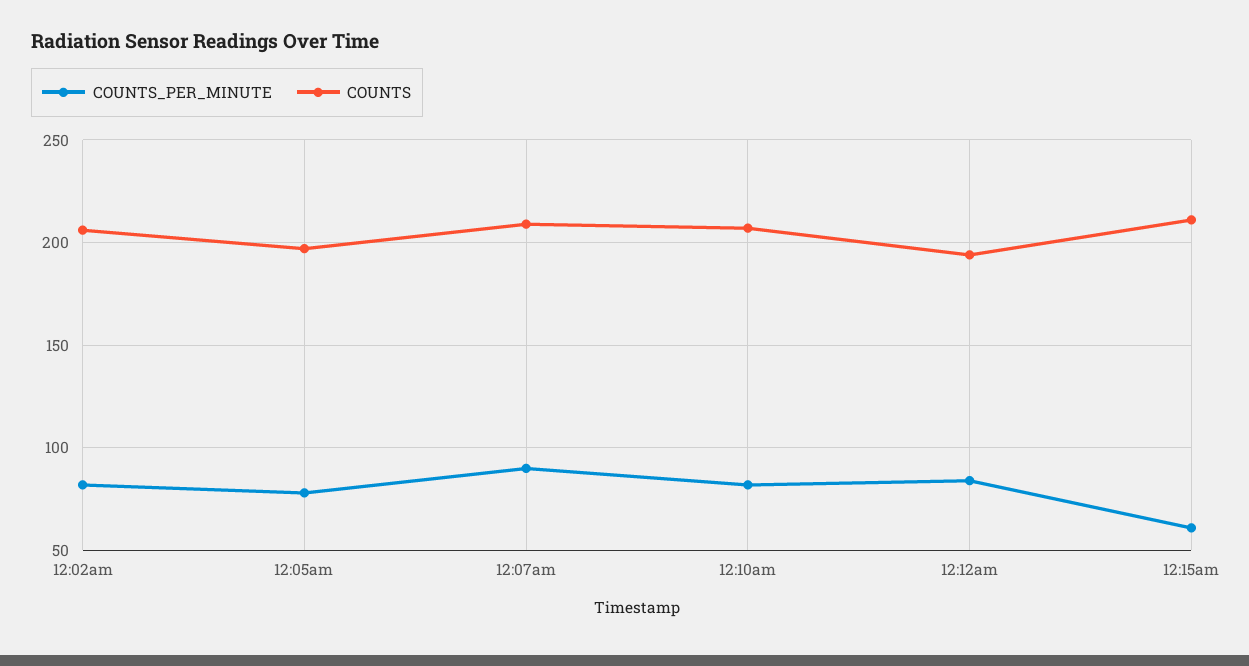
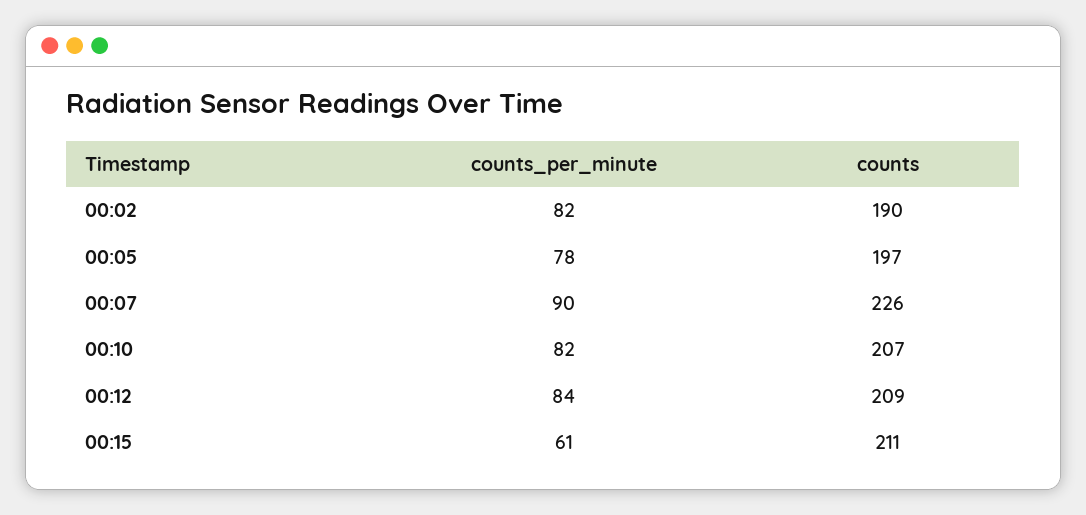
COUNTS, 12:02am: 205 -> 190
COUNTS, 12:07am: 210 -> 226
COUNTS, 12:12am: 195 -> 209

